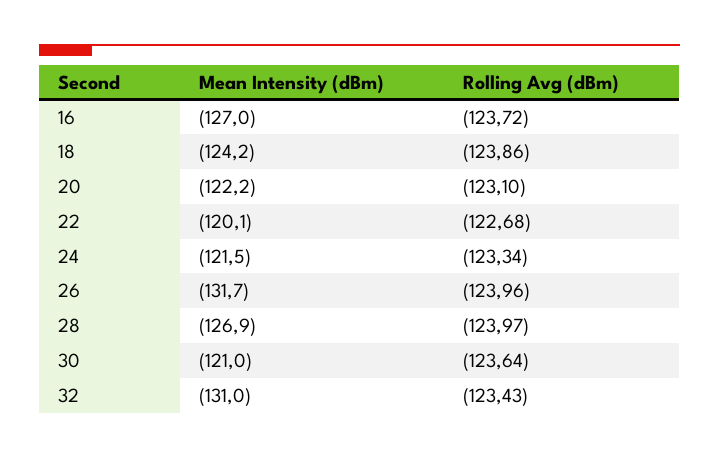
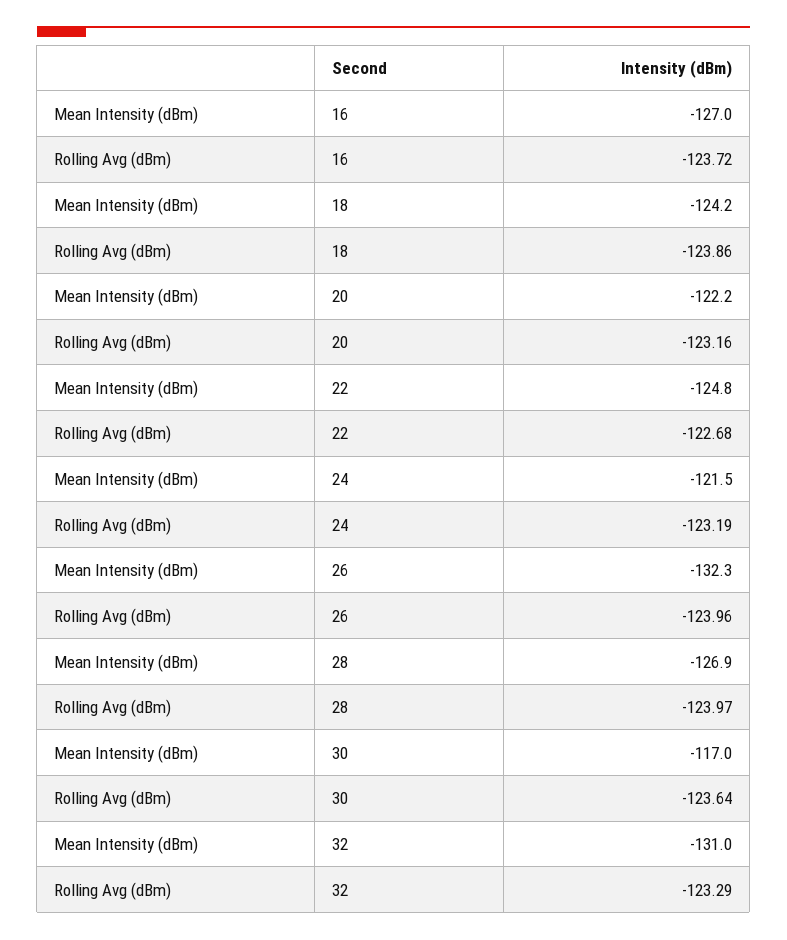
Rolling Avg (dBm), 20: -123.1 -> -123.16
Mean Intensity (dBm), 22: -120.1 -> -124.8
Rolling Avg (dBm), 24: -123.34 -> -123.19
Mean Intensity (dBm), 26: -131.7 -> -132.3
Mean Intensity (dBm), 30: -121 -> -117
Rolling Avg (dBm), 32: -123.43 -> -123.29

